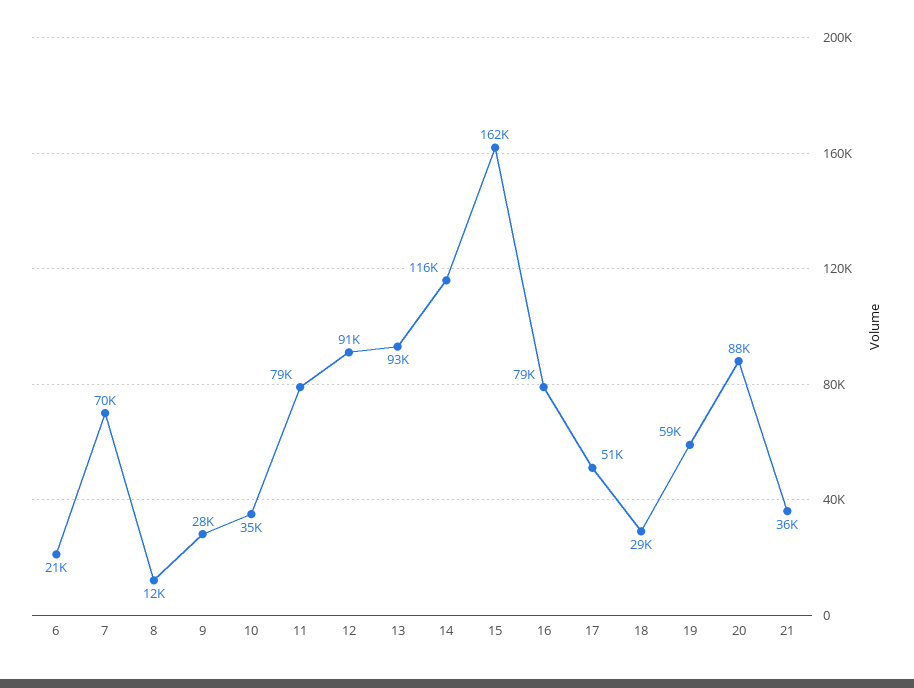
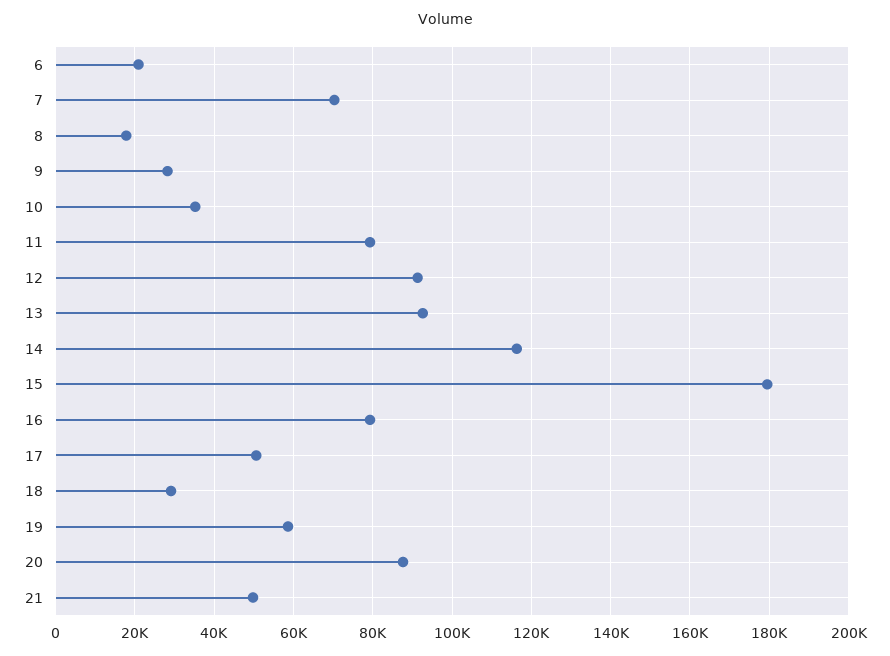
8: 12000 -> 18000
15: 162000 -> 180000
21: 36000 -> 50000

